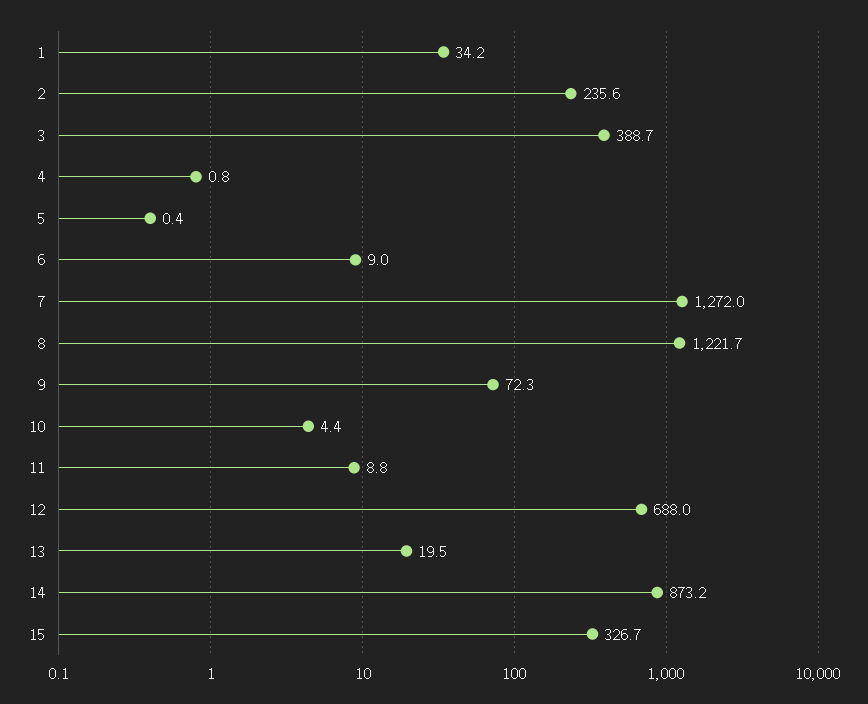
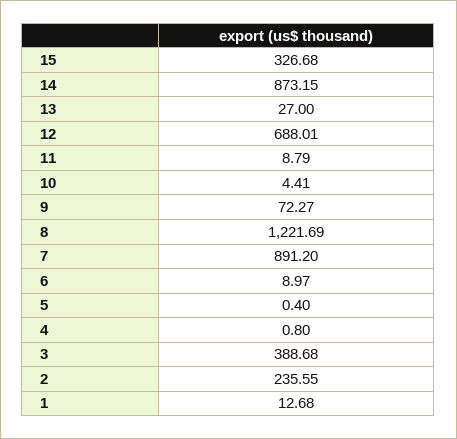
1: 34.2 -> 12.68
7: 1272 -> 891.2
13: 19.5 -> 27

